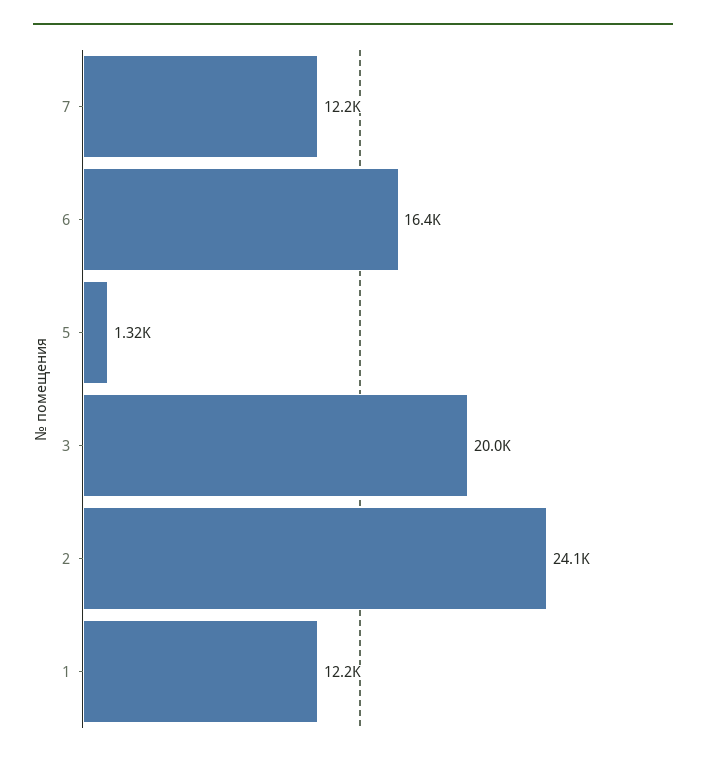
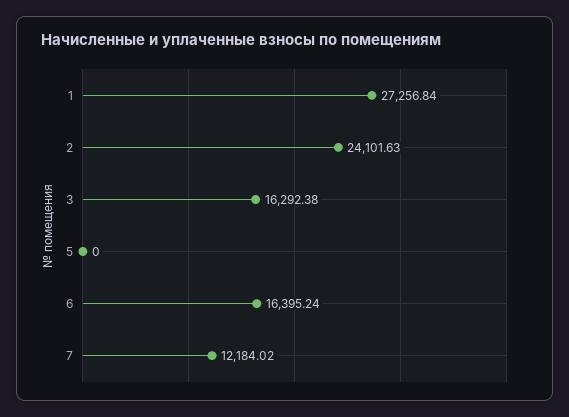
5: 1320 -> 0
3: 20000 -> 16292.38
1: 12200 -> 27256.84

